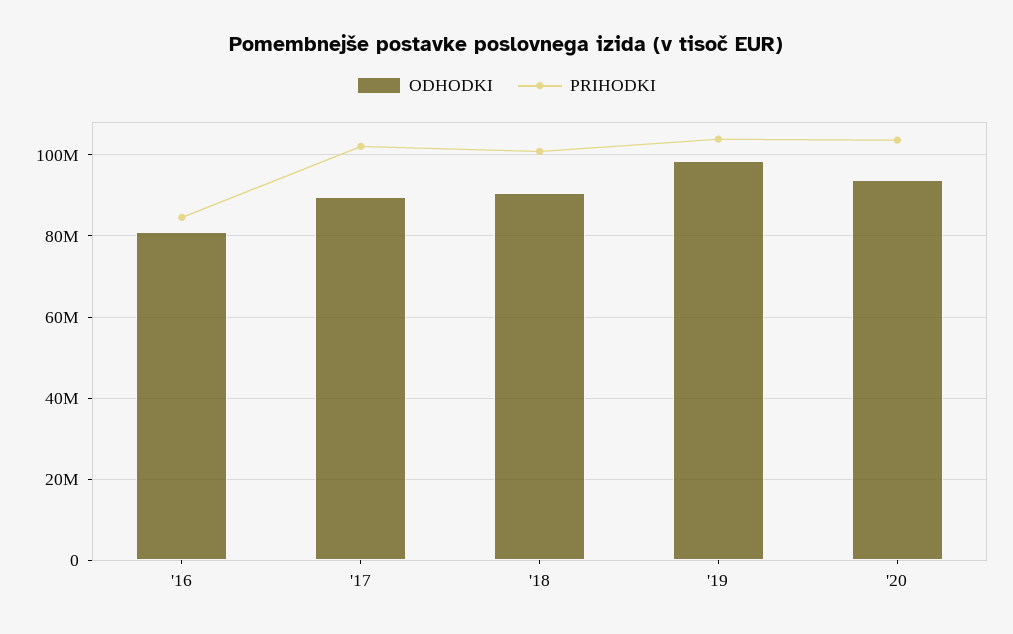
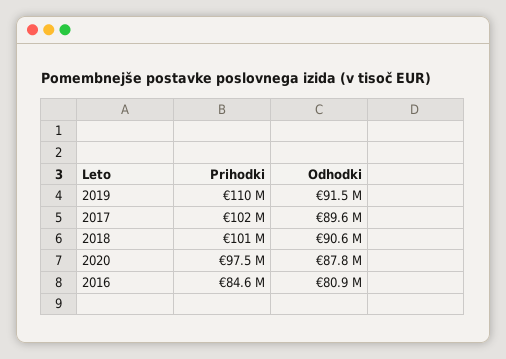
ODHODKI, '19: 98000000 -> 91500000
PRIHODKI, '19: 104000000 -> 110000000
ODHODKI, '20: 94000000 -> 87800000
PRIHODKI, '20: 104000000 -> 97500000

